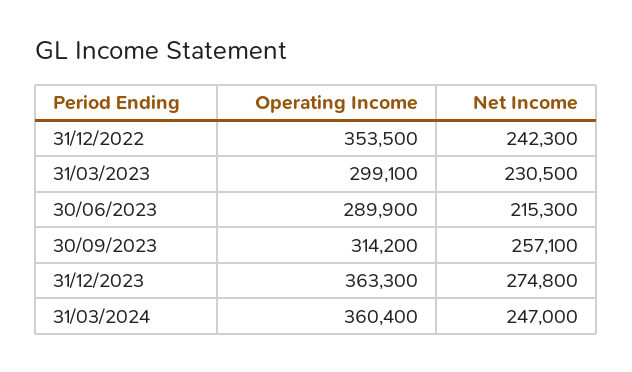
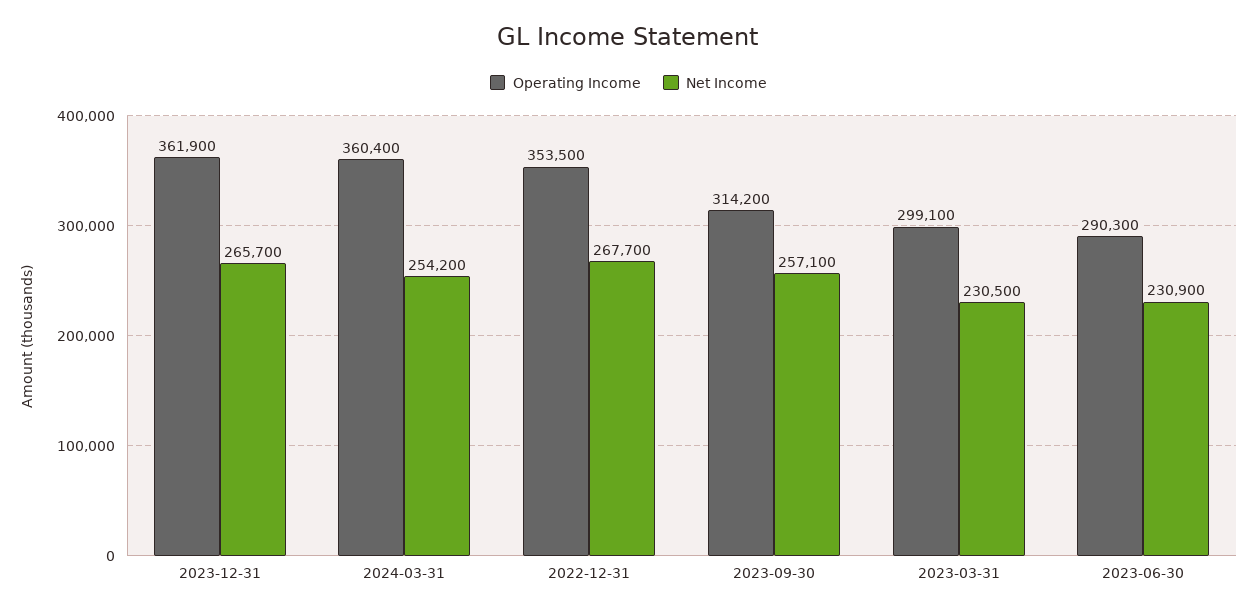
Net Income, 31/12/2022: 242300 -> 267700
Operating Income, 30/06/2023: 289900 -> 290300
Net Income, 30/06/2023: 215300 -> 230900
Operating Income, 31/12/2023: 363300 -> 361900
Net Income, 31/12/2023: 274800 -> 265700
Net Income, 31/03/2024: 247000 -> 254200

